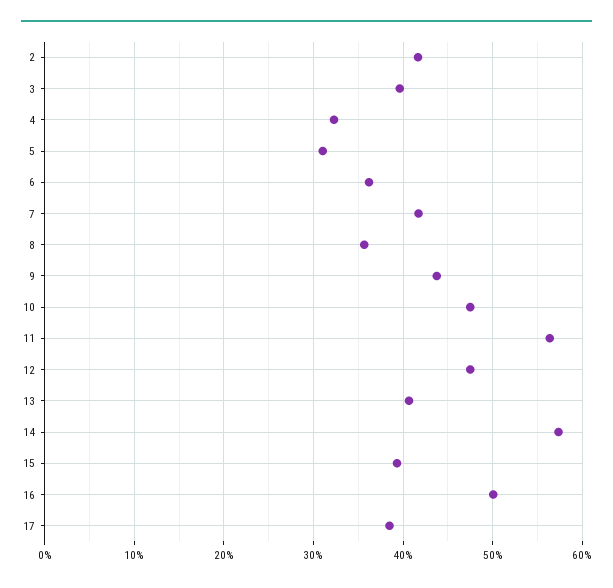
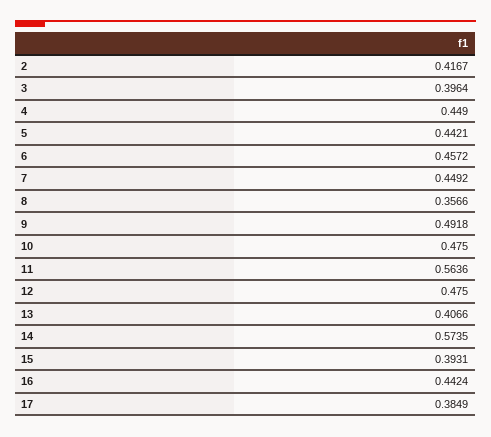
4: 0.32 -> 0.449
5: 0.31 -> 0.4421
6: 0.36 -> 0.4572
7: 0.42 -> 0.4492
9: 0.44 -> 0.4918
16: 0.5 -> 0.4424

